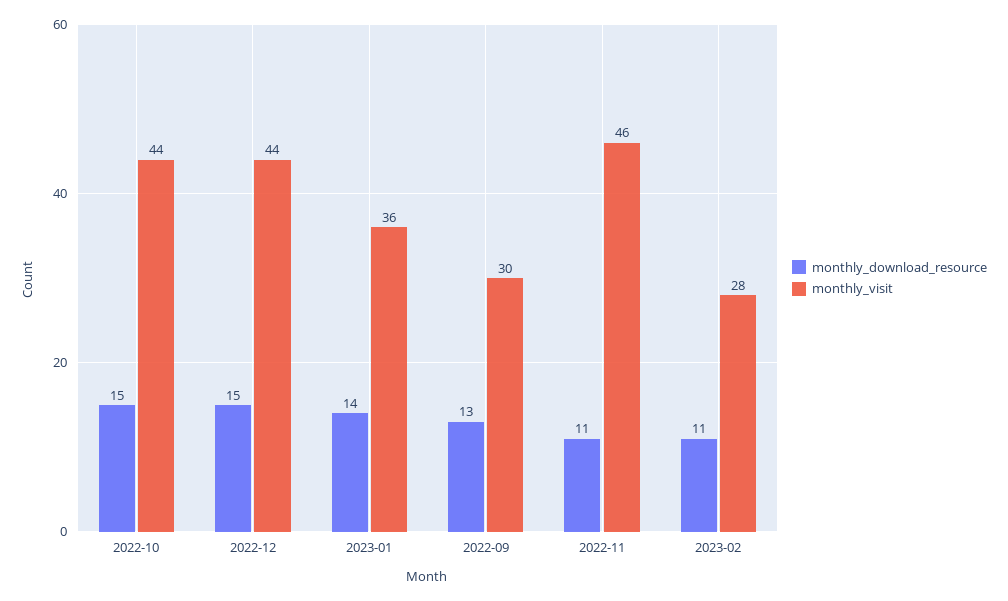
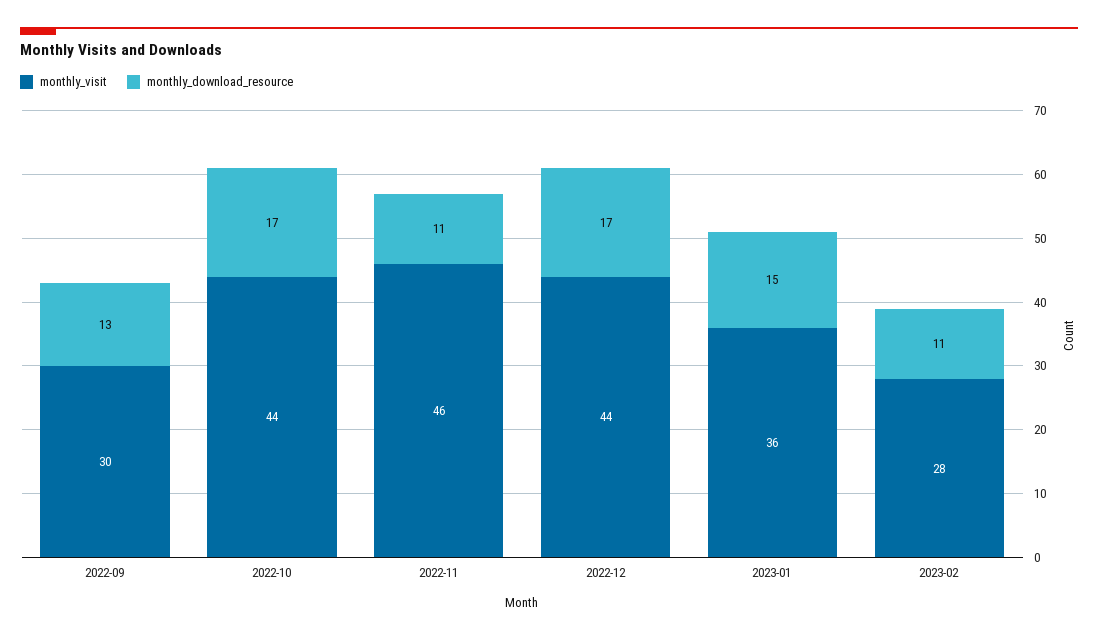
monthly_download_resource, 2022-10: 15 -> 17
monthly_download_resource, 2022-12: 15 -> 17
monthly_download_resource, 2023-01: 14 -> 15

